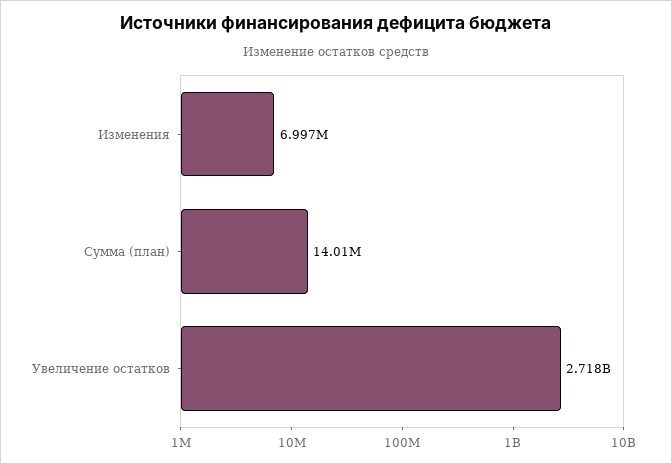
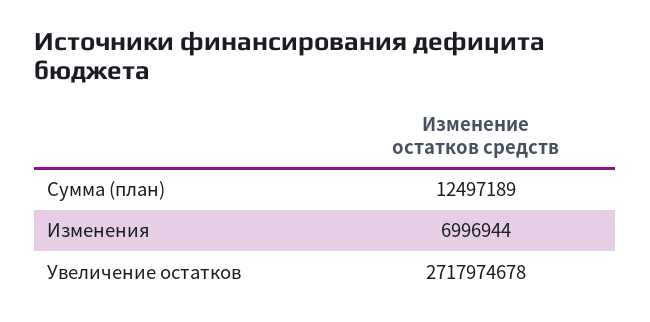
Сумма (план): 14010000 -> 12497189

